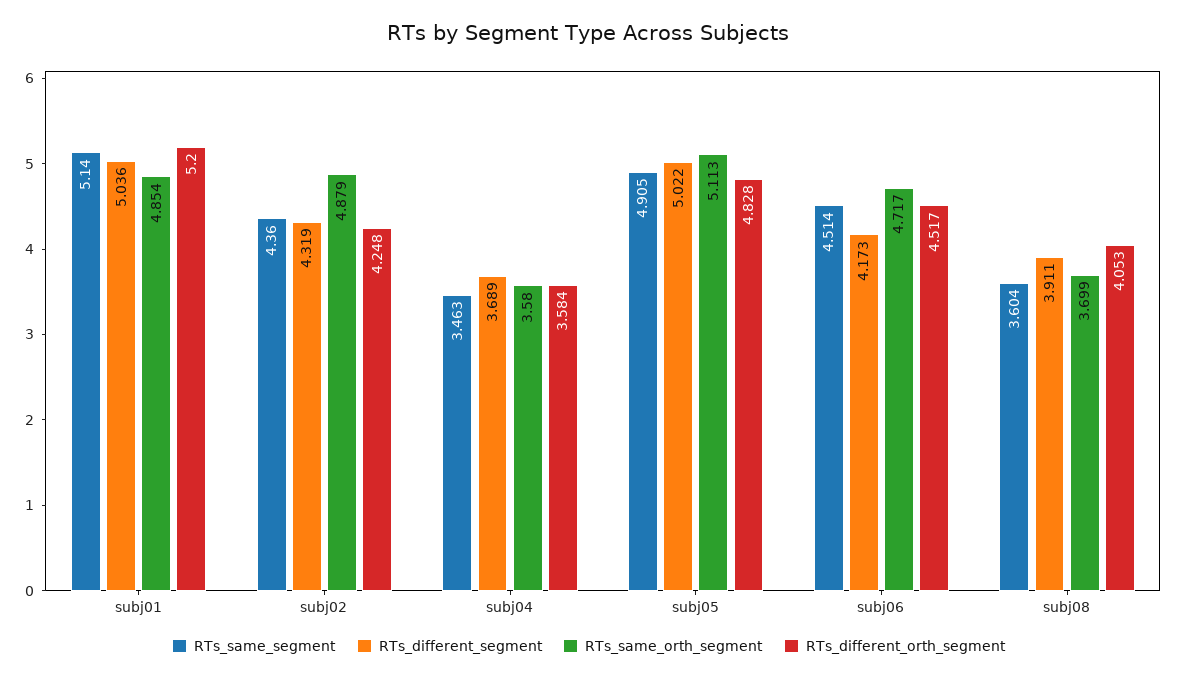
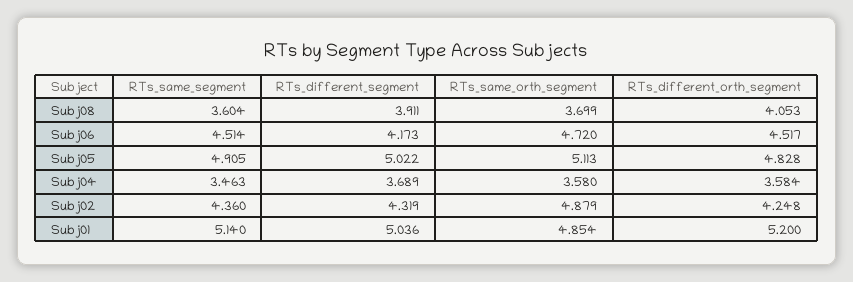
RTs_same_orth_segment, subj06: 4.717 -> 4.72

